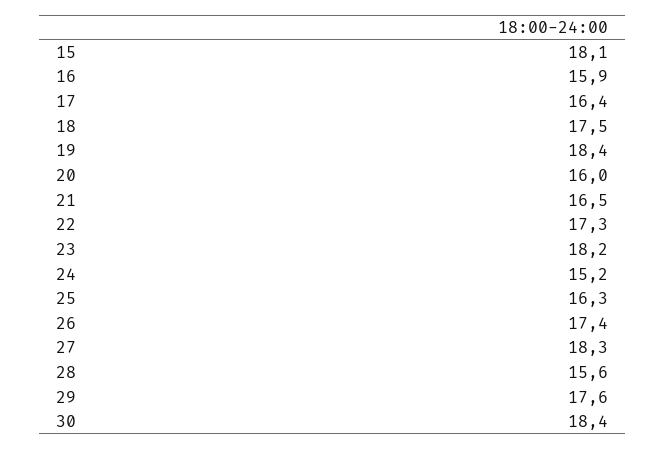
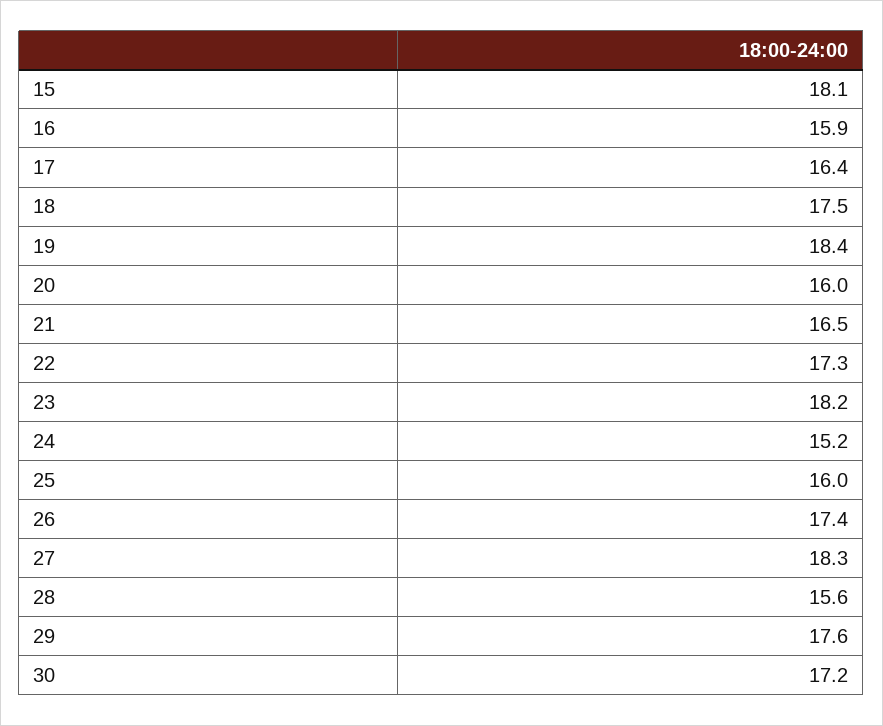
25: 16.3 -> 16
30: 18.4 -> 17.2

